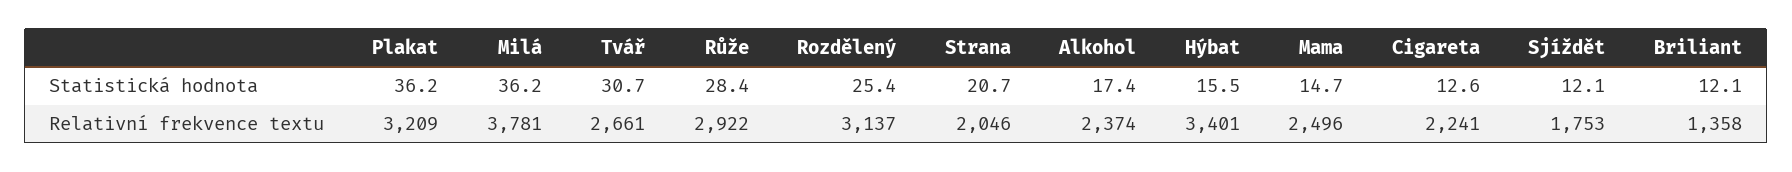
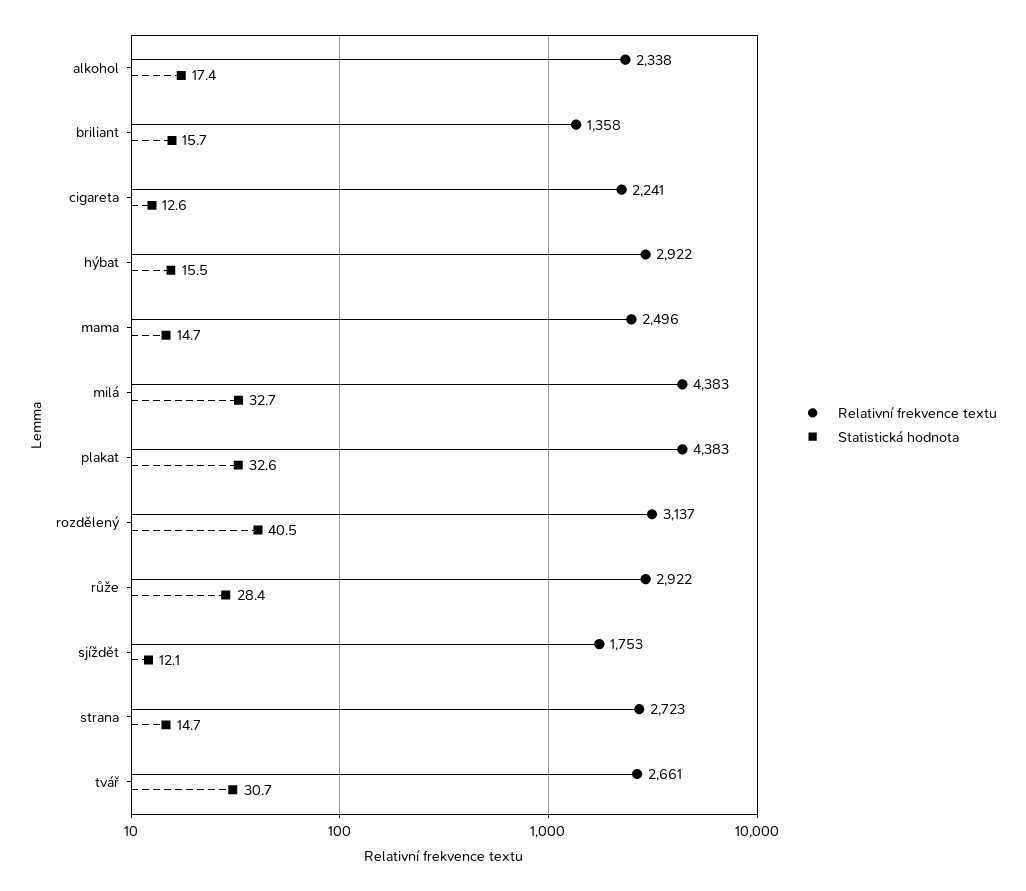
Statistická hodnota, Plakat: 36.2 -> 32.6
Statistická hodnota, Milá: 36.2 -> 32.7
Statistická hodnota, Rozdělený: 25.4 -> 40.5
Statistická hodnota, Strana: 20.7 -> 14.7
Statistická hodnota, Briliant: 12.1 -> 15.7
Relativní frekvence textu, Plakat: 3209 -> 4383
Relativní frekvence textu, Milá: 3781 -> 4383
Relativní frekvence textu, Strana: 2046 -> 2723
Relativní frekvence textu, Alkohol: 2374 -> 2338
Relativní frekvence textu, Hýbat: 3401 -> 2922

